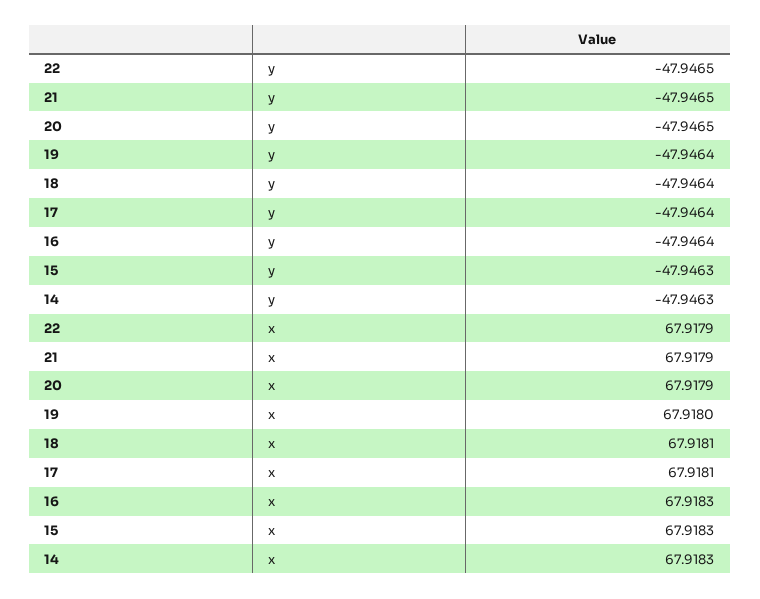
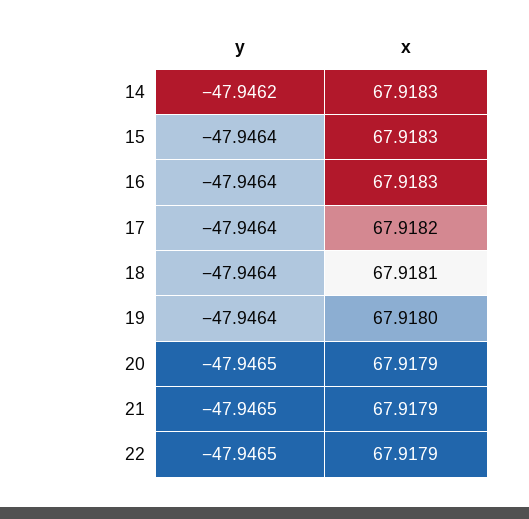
15, y: -47.9463 -> -47.9464
14, y: -47.9463 -> -47.9462
17, x: 67.9181 -> 67.9182

